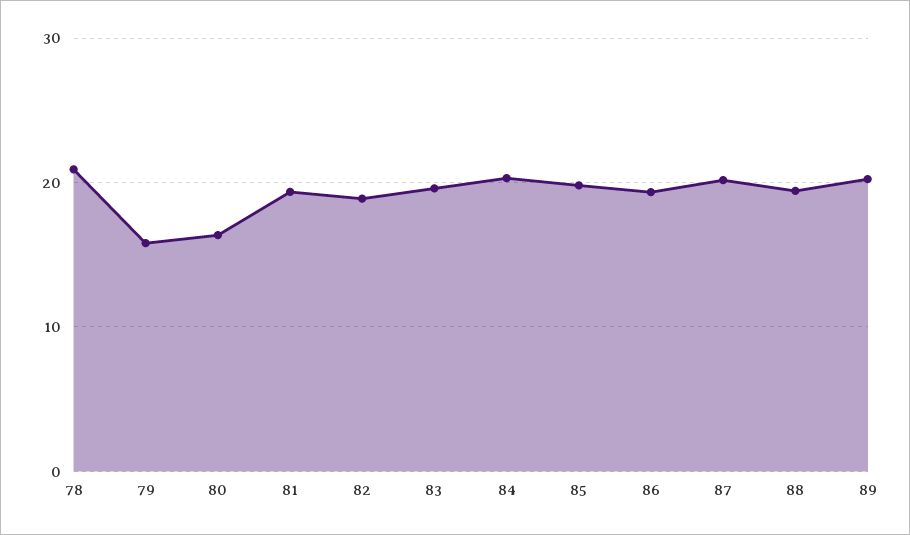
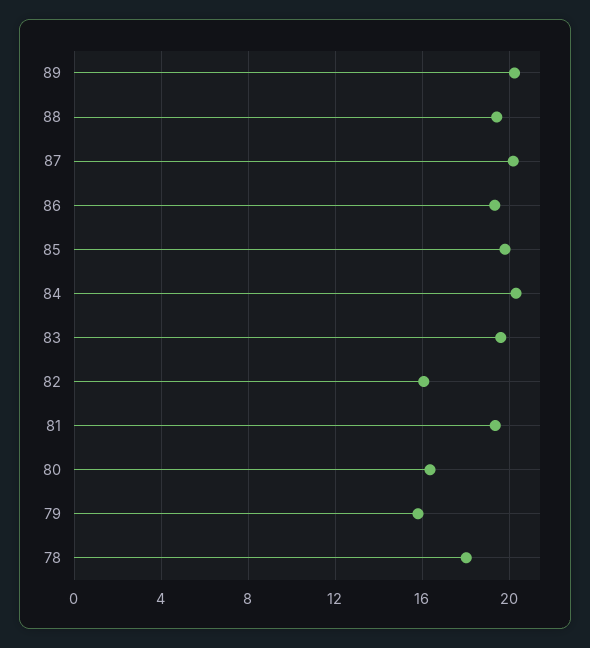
78: 21 -> 18
82: 19 -> 16

